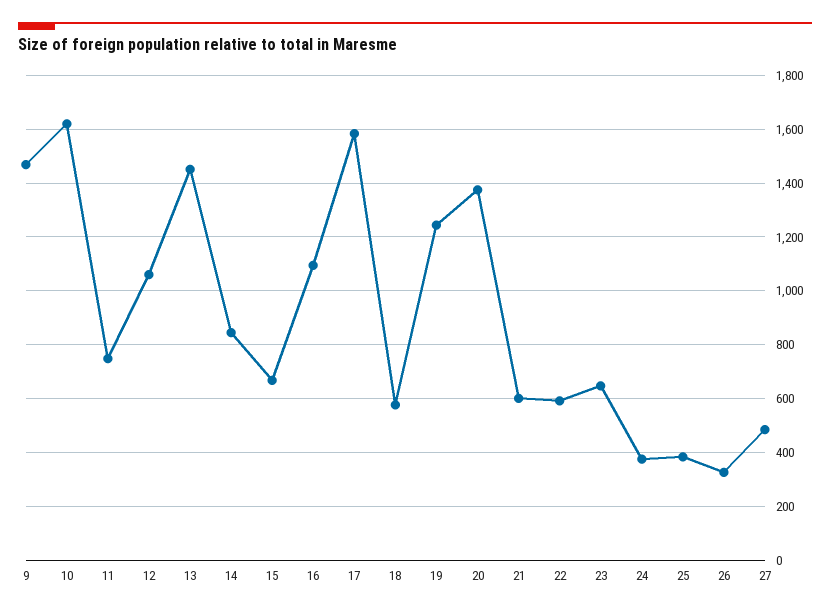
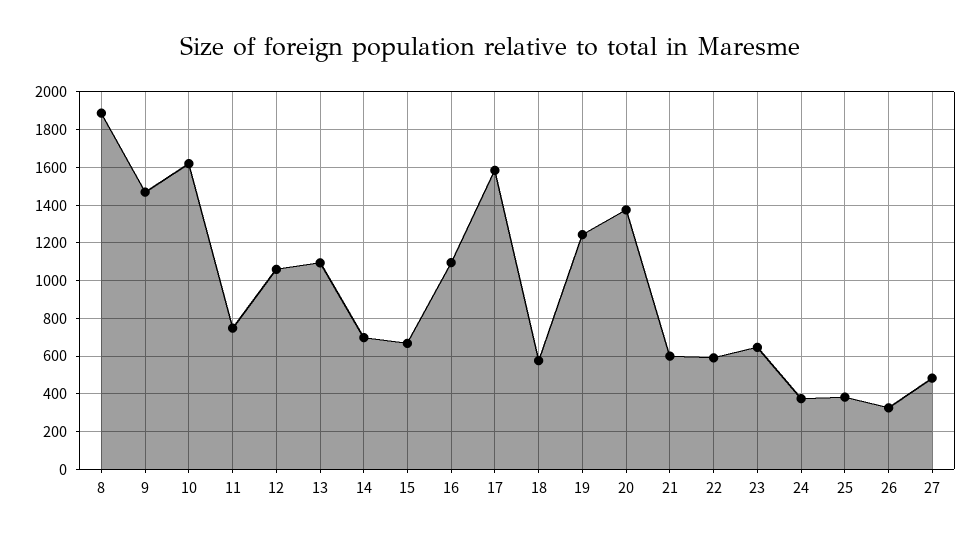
13: 1450 -> 1100
14: 850 -> 700
8: none -> 1900

